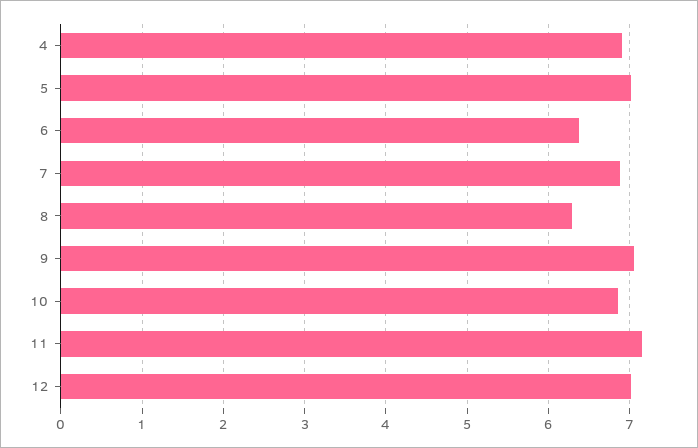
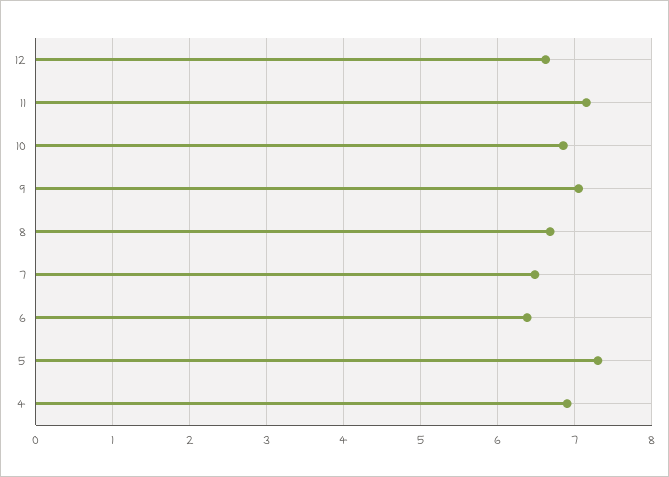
5: 7 -> 7.3
7: 6.9 -> 6.5
8: 6.3 -> 6.7
12: 7 -> 6.6

